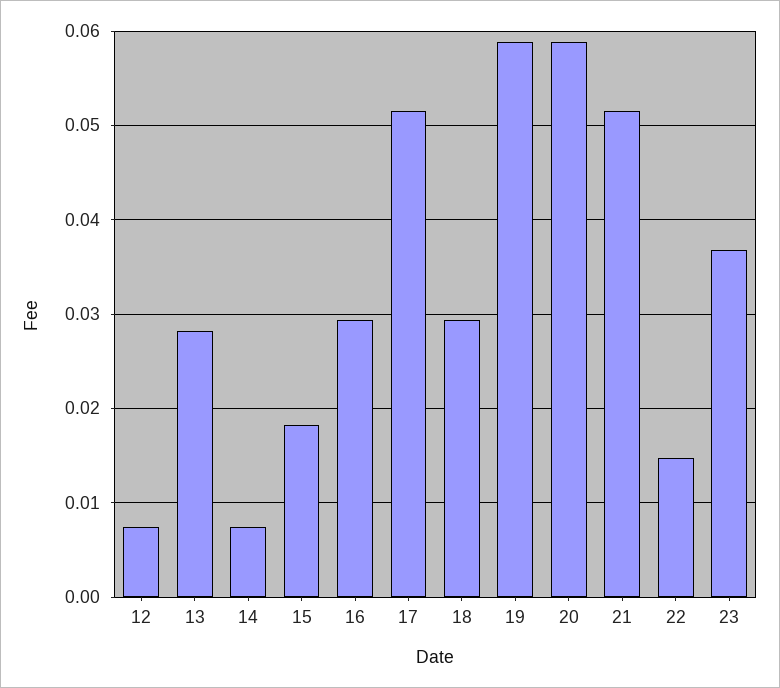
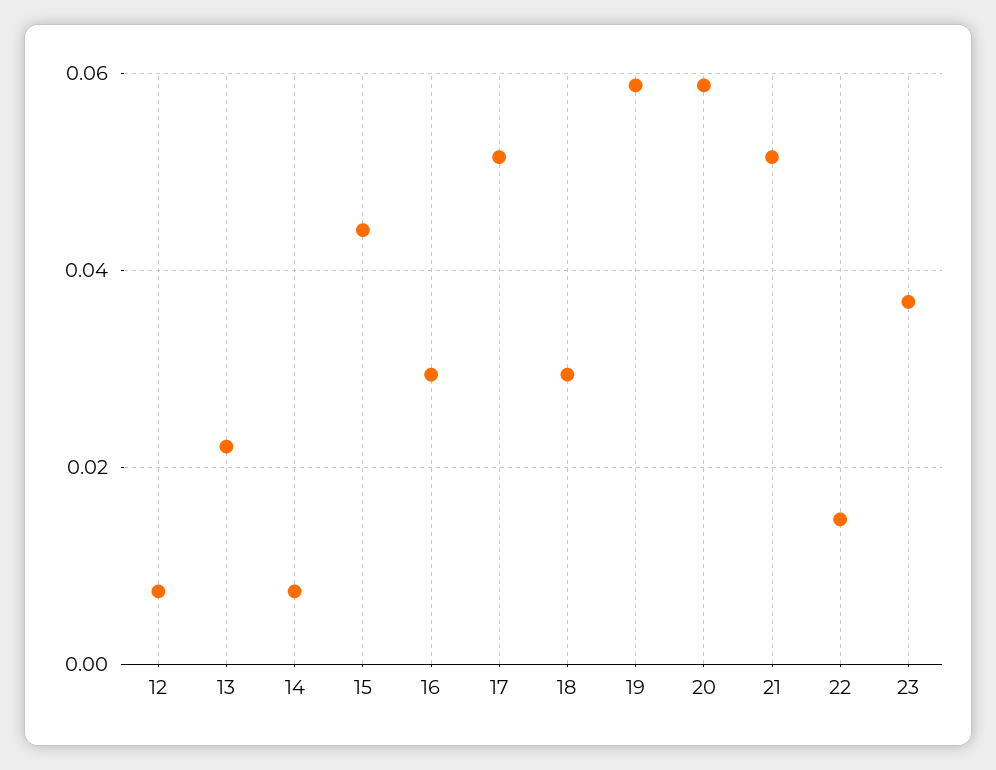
13: 0.028 -> 0.022
15: 0.018 -> 0.044

